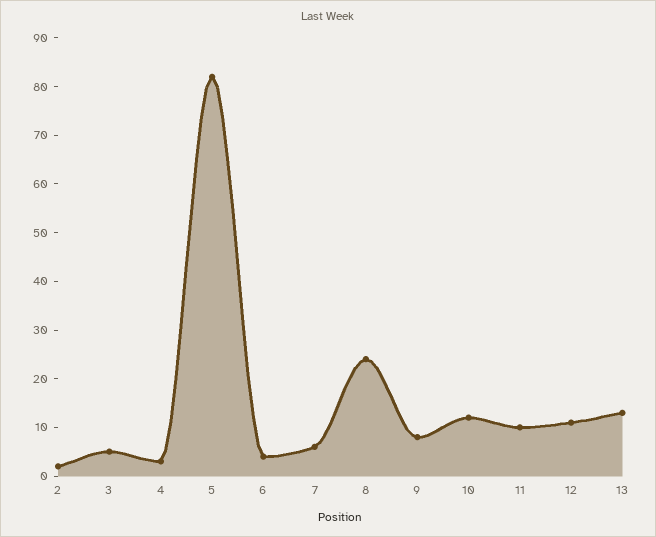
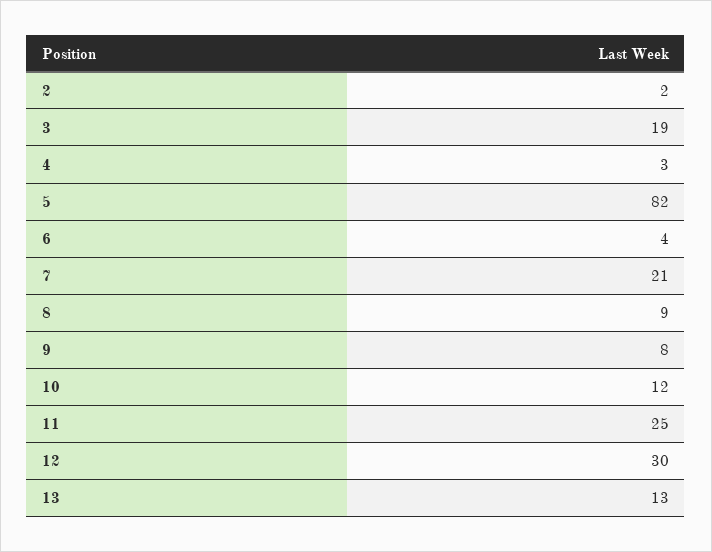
3: 5 -> 19
7: 5 -> 21
8: 25 -> 9
11: 10 -> 25
12: 10 -> 30

